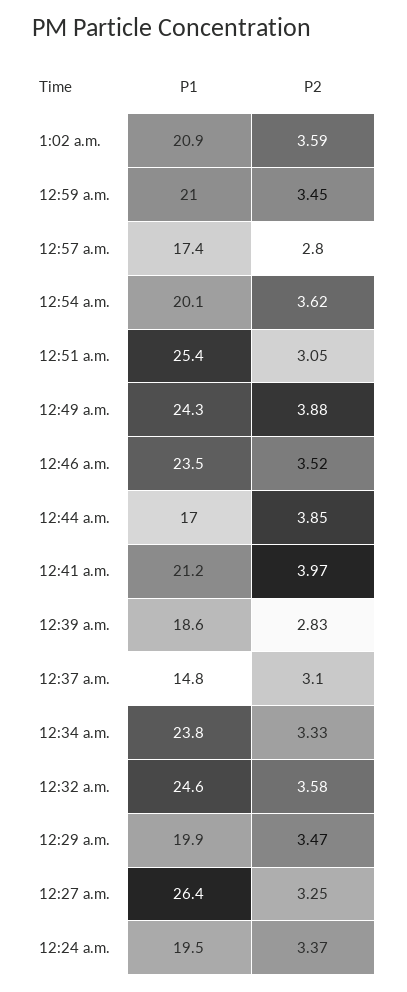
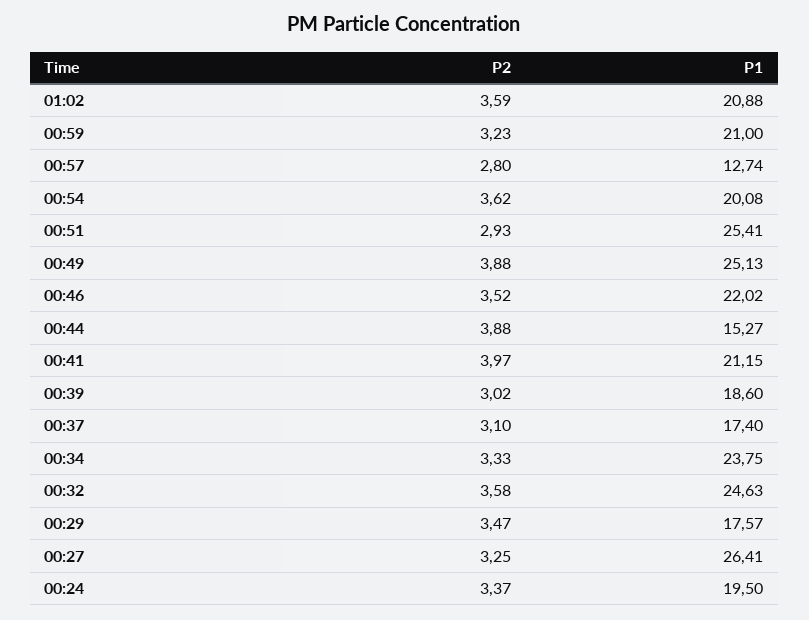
P2, 12:59 a.m.: 3.45 -> 3.23
P1, 12:57 a.m.: 17.4 -> 12.74
P2, 12:51 a.m.: 3.05 -> 2.93
P1, 12:49 a.m.: 24.3 -> 25.13
P1, 12:46 a.m.: 23.5 -> 22.02
P1, 12:44 a.m.: 17 -> 15.27
P2, 12:44 a.m.: 3.85 -> 3.88
P2, 12:39 a.m.: 2.83 -> 3.02
P1, 12:37 a.m.: 14.8 -> 17.4
P1, 12:29 a.m.: 19.9 -> 17.57

